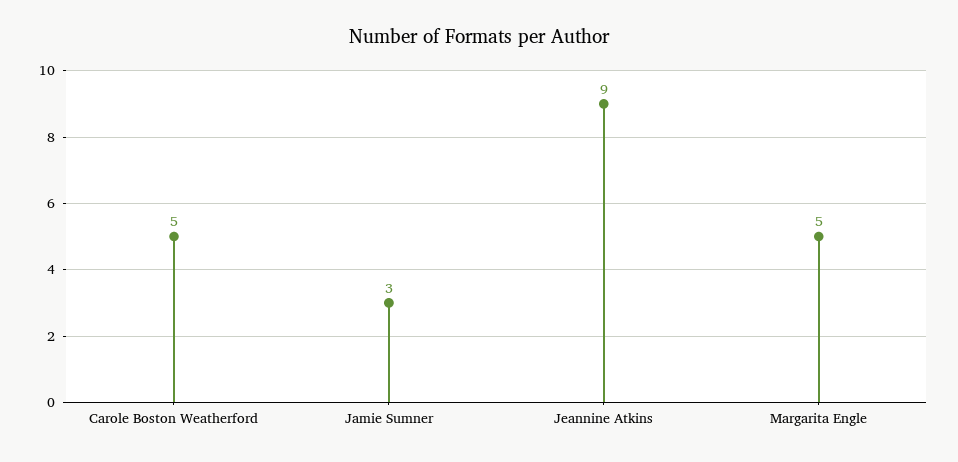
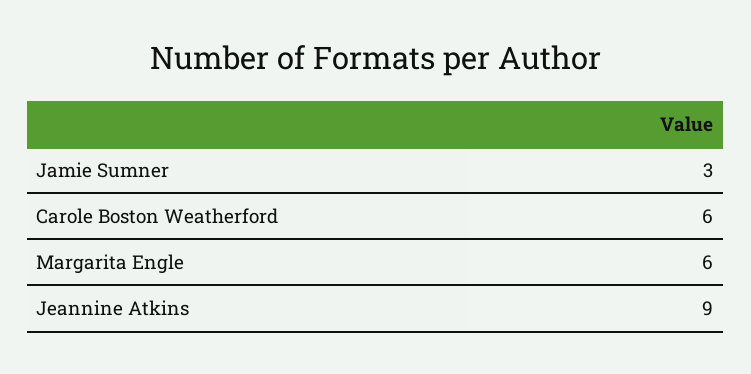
Carole Boston Weatherford: 5 -> 6
Margarita Engle: 5 -> 6

